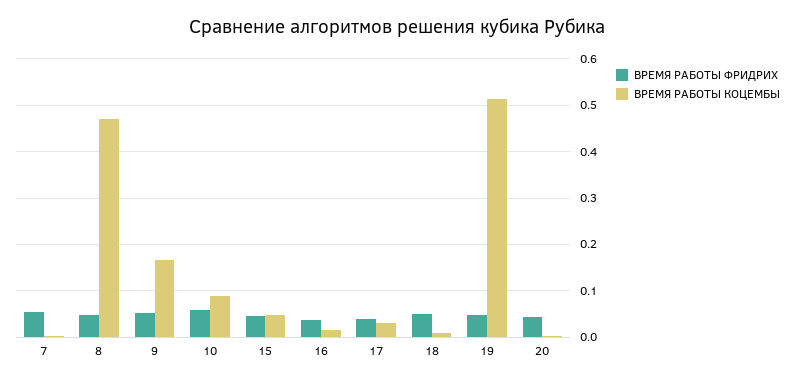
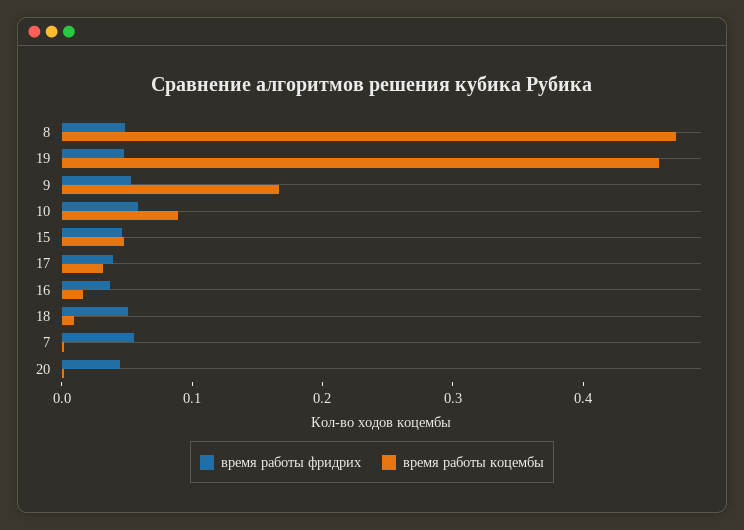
ВРЕМЯ РАБОТЫ КОЦЕМБЫ, 19: 0.52 -> 0.46

